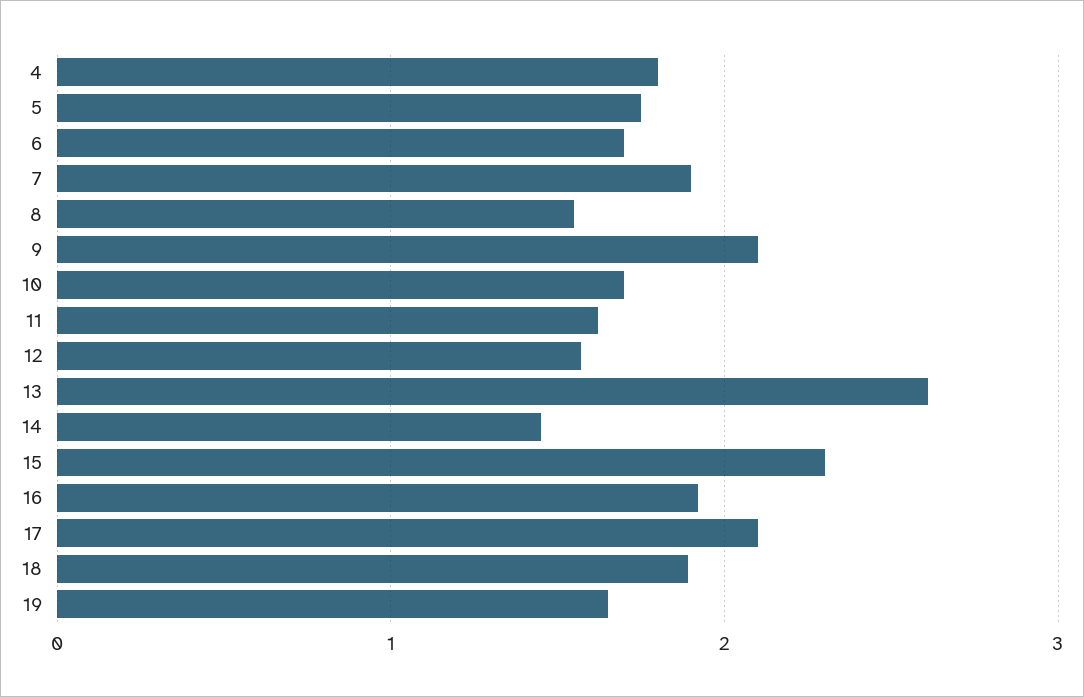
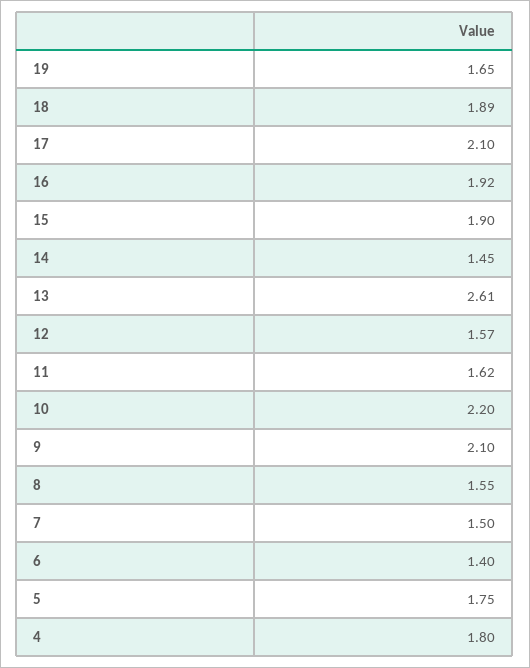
6: 1.7 -> 1.4
7: 1.9 -> 1.5
10: 1.7 -> 2.2
15: 2.3 -> 1.9

